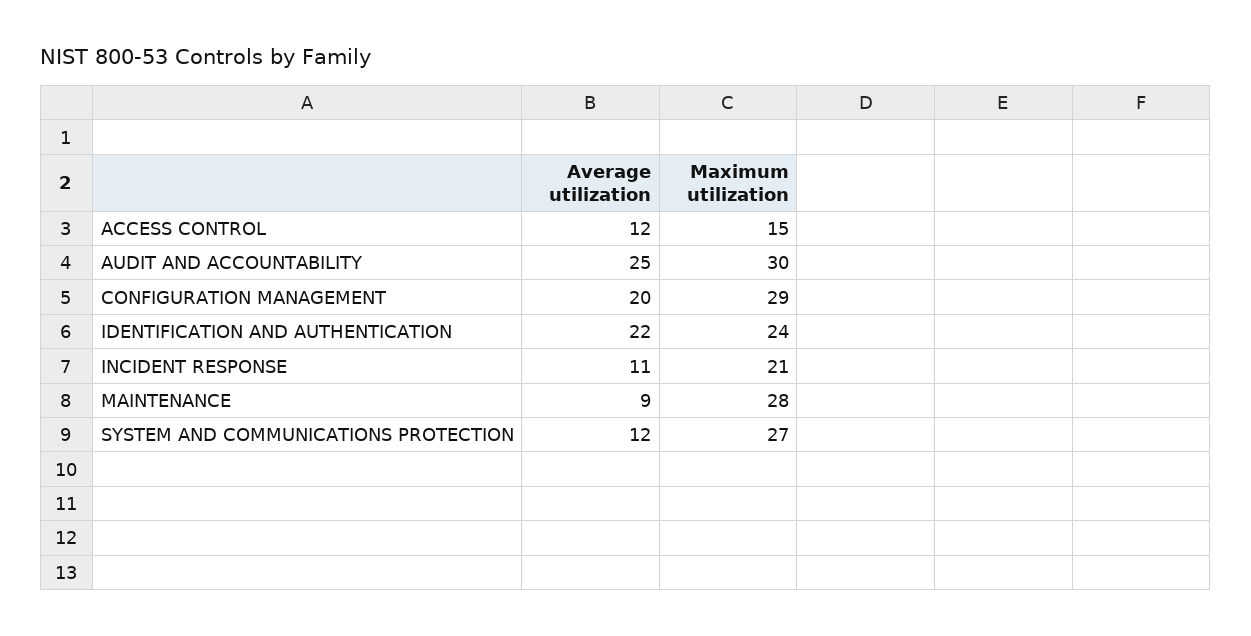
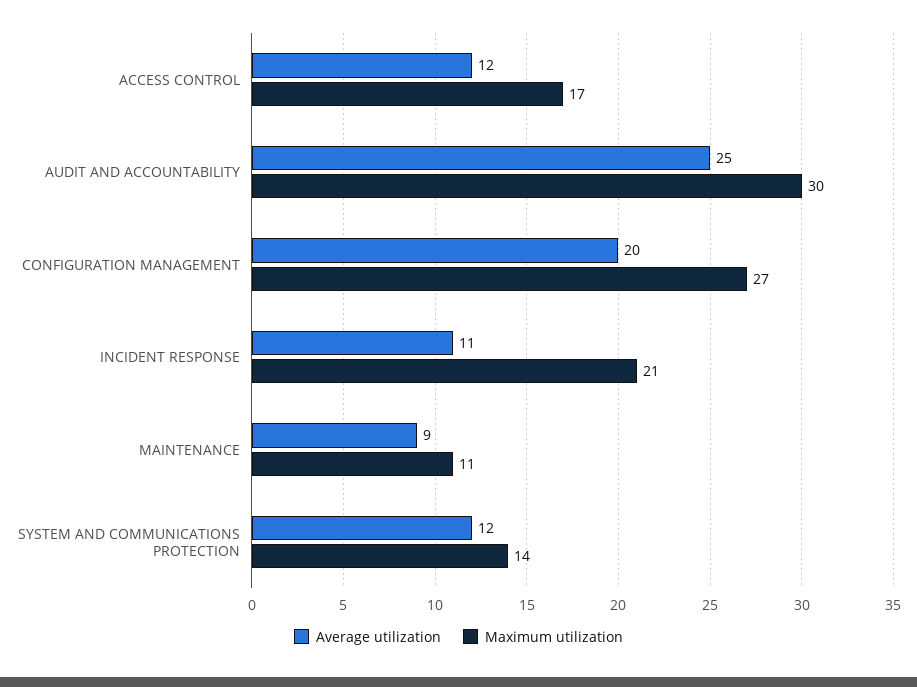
Maximum utilization, ACCESS CONTROL: 15 -> 17
Maximum utilization, CONFIGURATION MANAGEMENT: 29 -> 27
Average utilization, IDENTIFICATION AND AUTHENTICATION: 22 -> none
Maximum utilization, IDENTIFICATION AND AUTHENTICATION: 24 -> none
Maximum utilization, MAINTENANCE: 28 -> 11
Maximum utilization, SYSTEM AND COMMUNICATIONS PROTECTION: 27 -> 14

